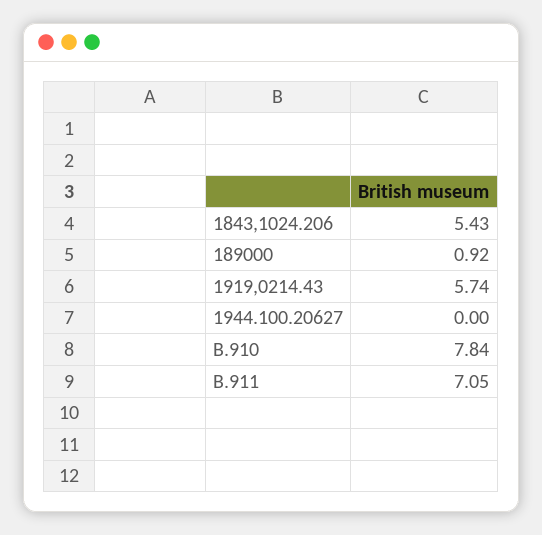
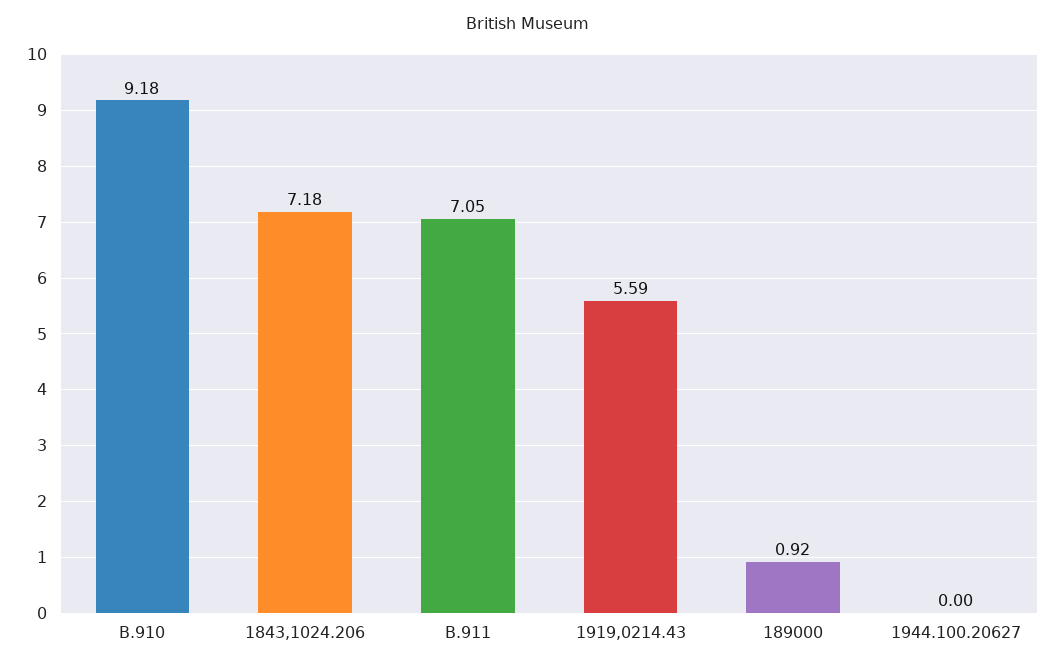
1843,1024.206: 5.43 -> 7.18
1919,0214.43: 5.74 -> 5.59
B.910: 7.84 -> 9.18

